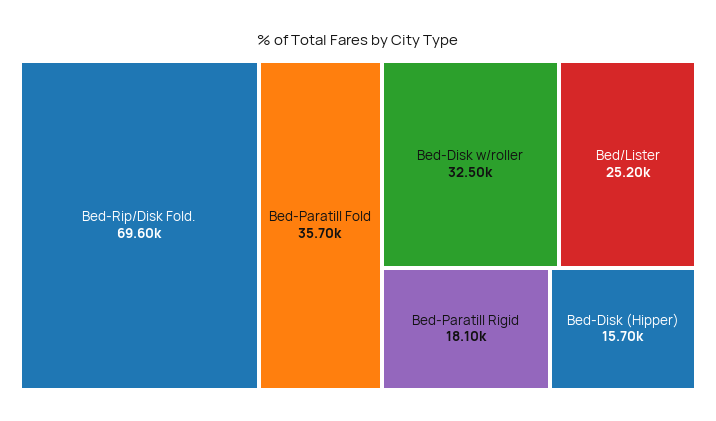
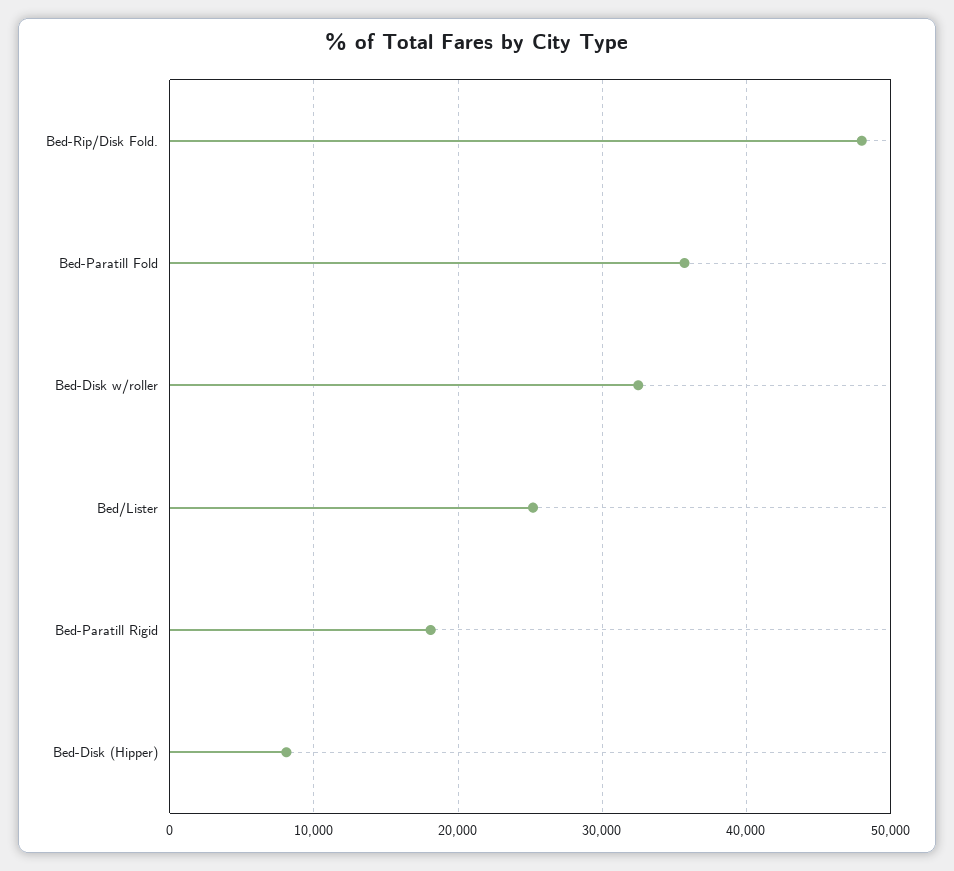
Bed-Rip/Disk Fold.: 69600 -> 48000
Bed-Disk (Hipper): 15700 -> 8000

